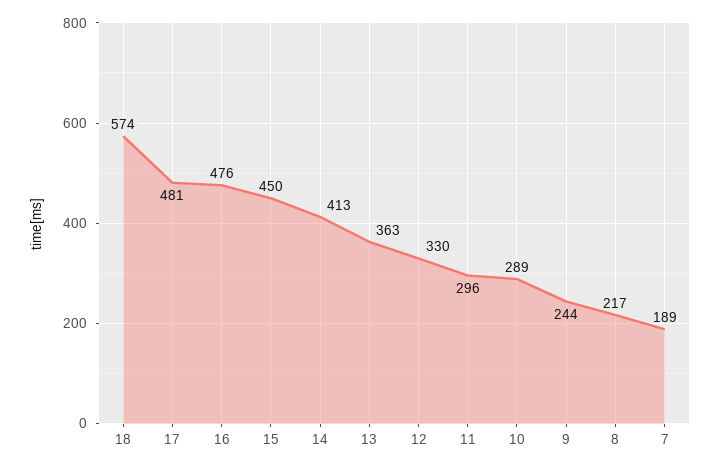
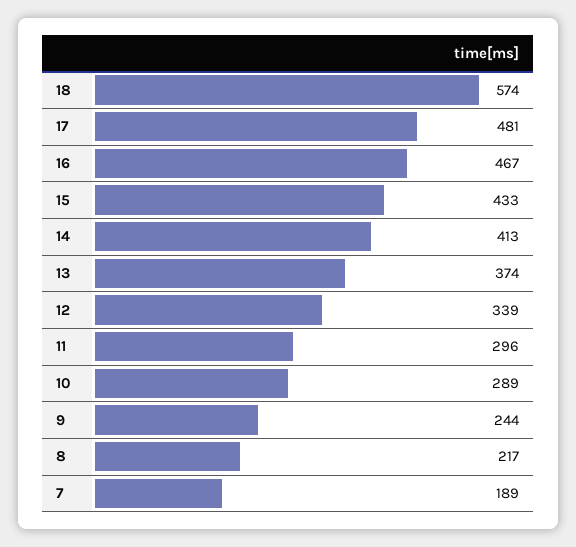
16: 476 -> 467
15: 450 -> 433
13: 363 -> 374
12: 330 -> 339

